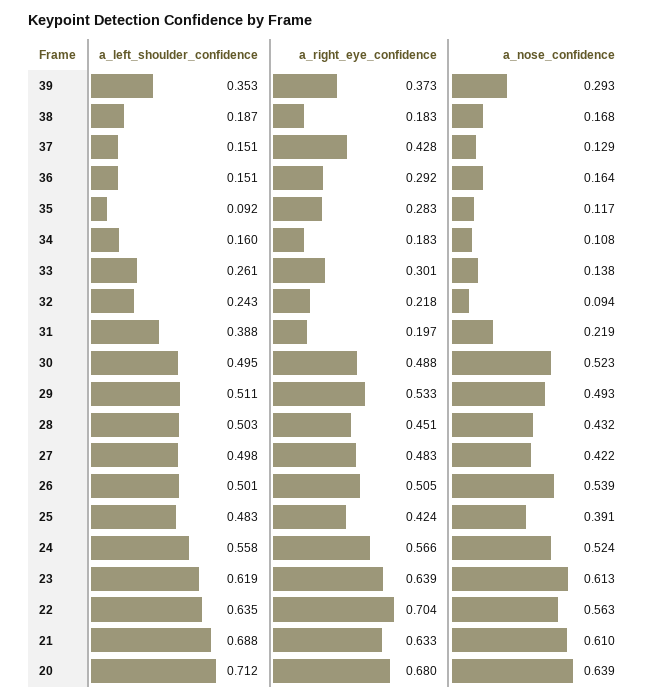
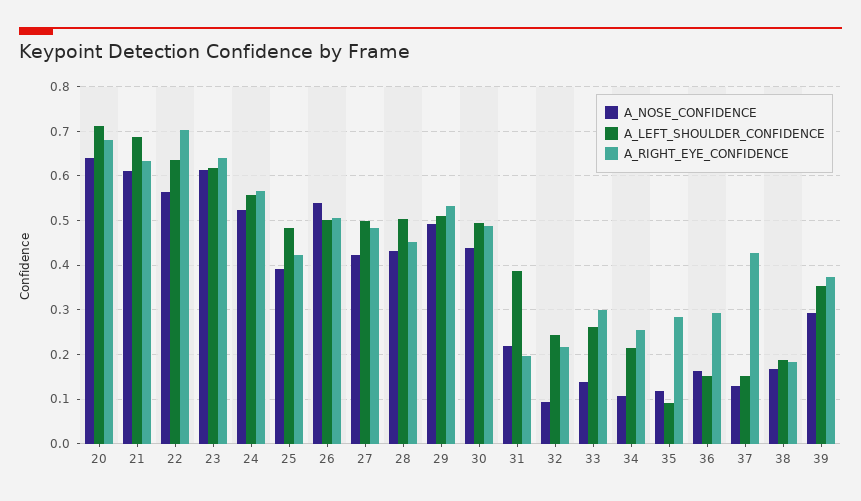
a_left_shoulder_confidence, 34: 0.16 -> 0.22
a_right_eye_confidence, 34: 0.183 -> 0.26
a_nose_confidence, 30: 0.523 -> 0.44

